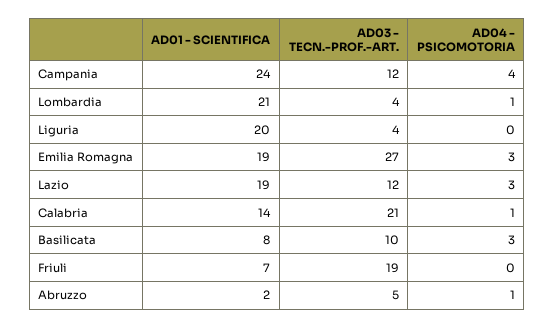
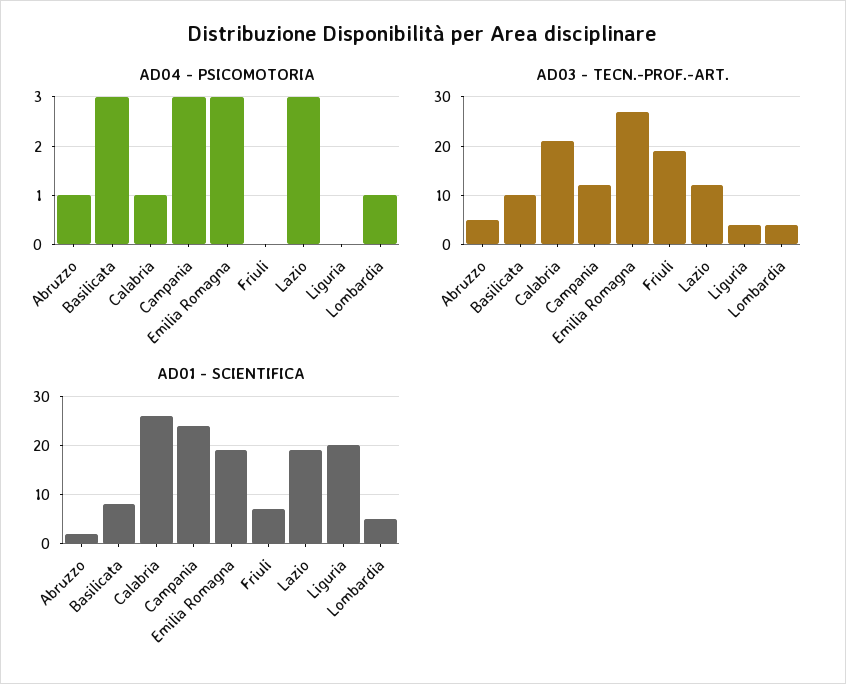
AD04 - PSICOMOTORIA, Campania: 4 -> 3
AD01 - SCIENTIFICA, Lombardia: 21 -> 5
AD01 - SCIENTIFICA, Calabria: 14 -> 25

